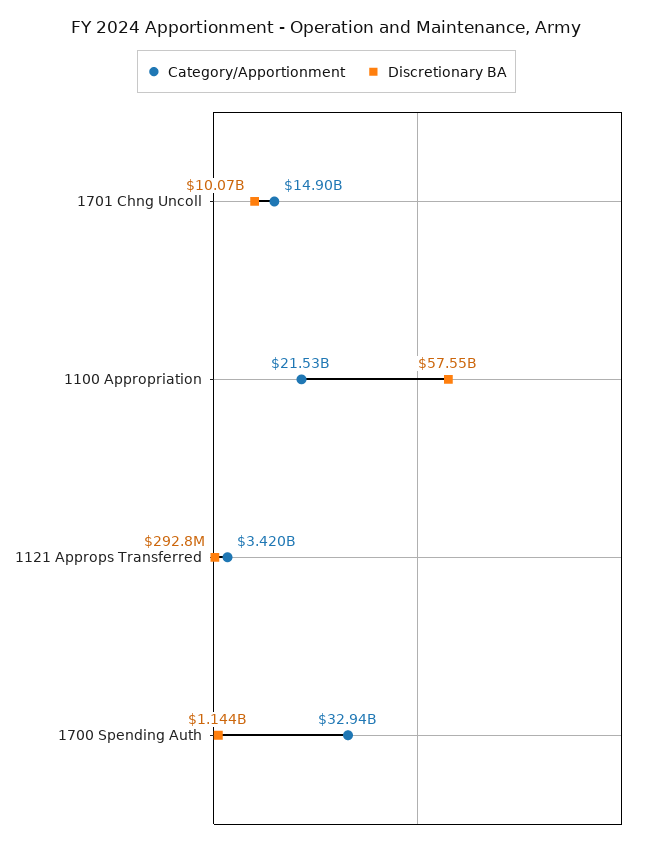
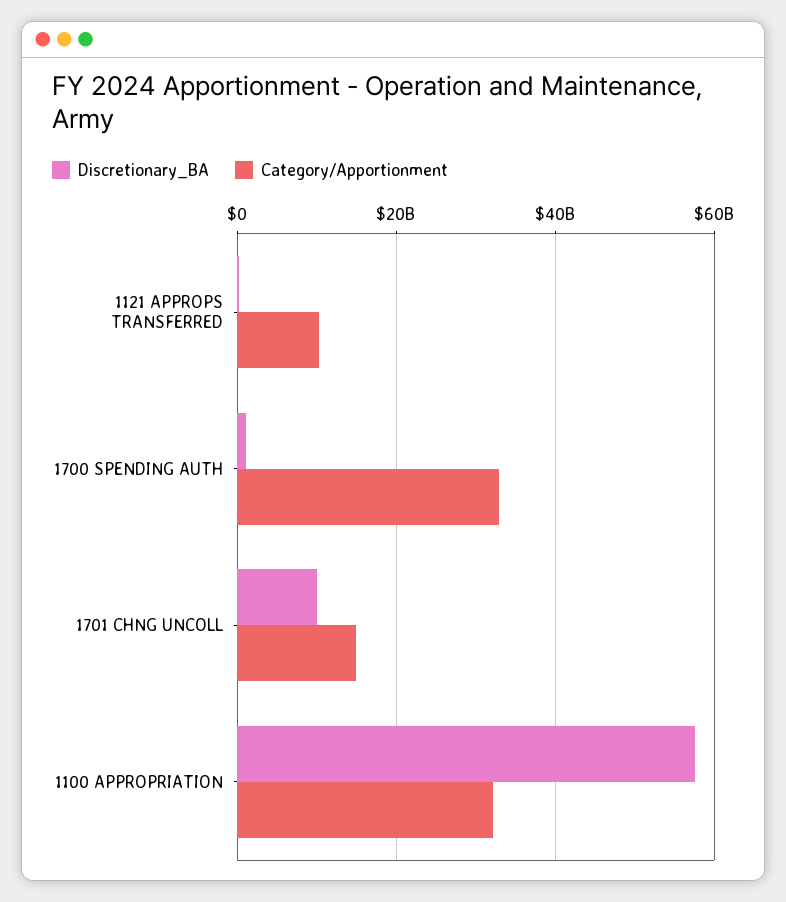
Category/Apportionment, 1100 Appropriation: 21530000000 -> 32000000000
Category/Apportionment, 1121 Approps Transferred: 3420000000 -> 10000000000

